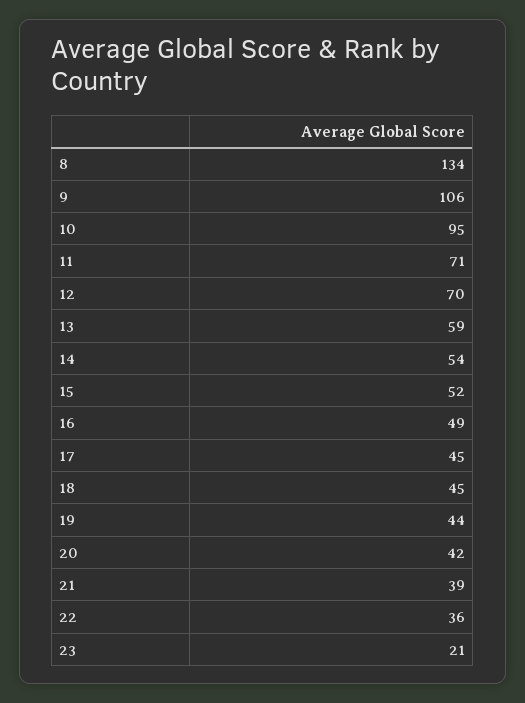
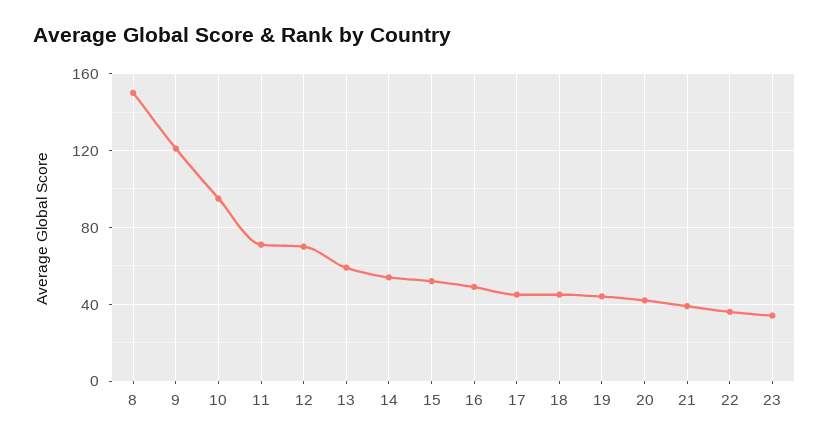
8: 134 -> 150
9: 106 -> 120
23: 21 -> 35

